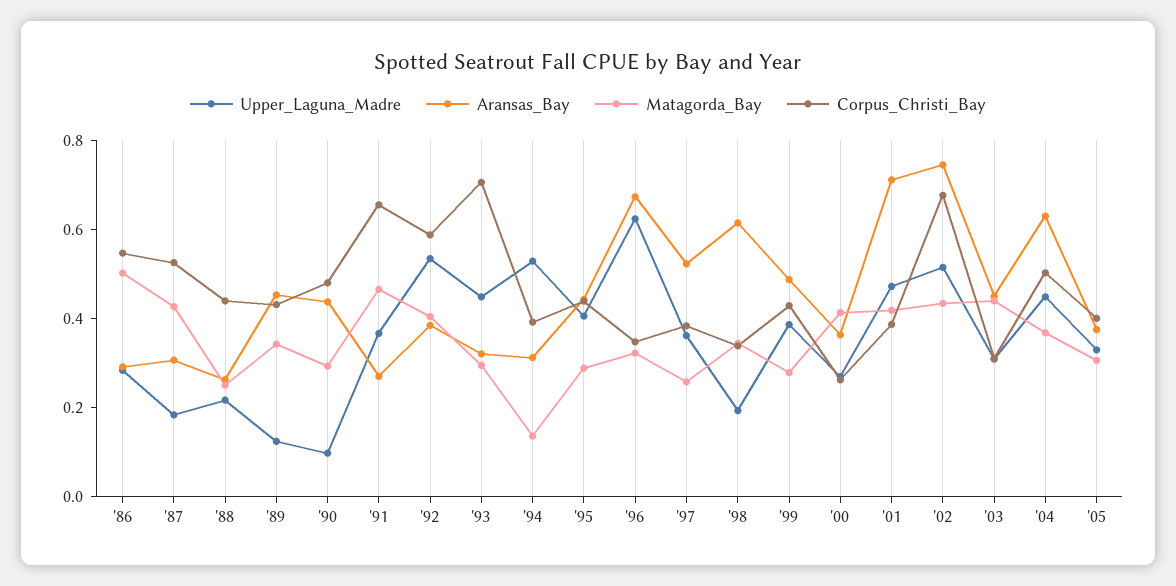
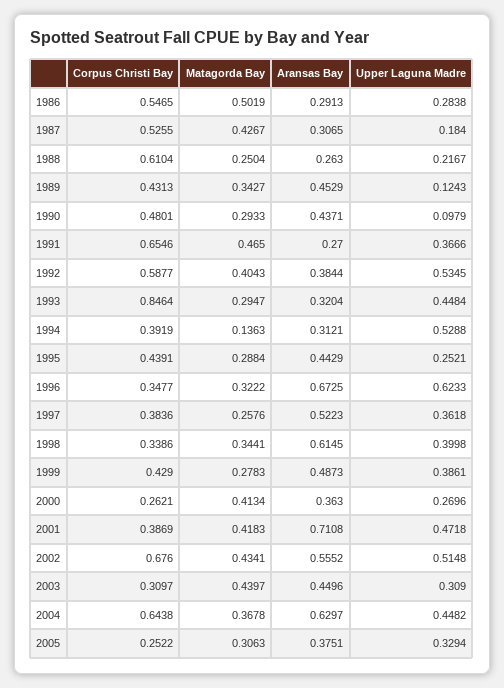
Corpus_Christi_Bay, '88: 0.45 -> 0.6104
Corpus_Christi_Bay, '93: 0.7 -> 0.8464
Upper_Laguna_Madre, '95: 0.4 -> 0.2521
Upper_Laguna_Madre, '98: 0.2 -> 0.3998
Aransas_Bay, '02: 0.75 -> 0.5552
Corpus_Christi_Bay, '04: 0.5 -> 0.6438
Corpus_Christi_Bay, '05: 0.4 -> 0.2522

